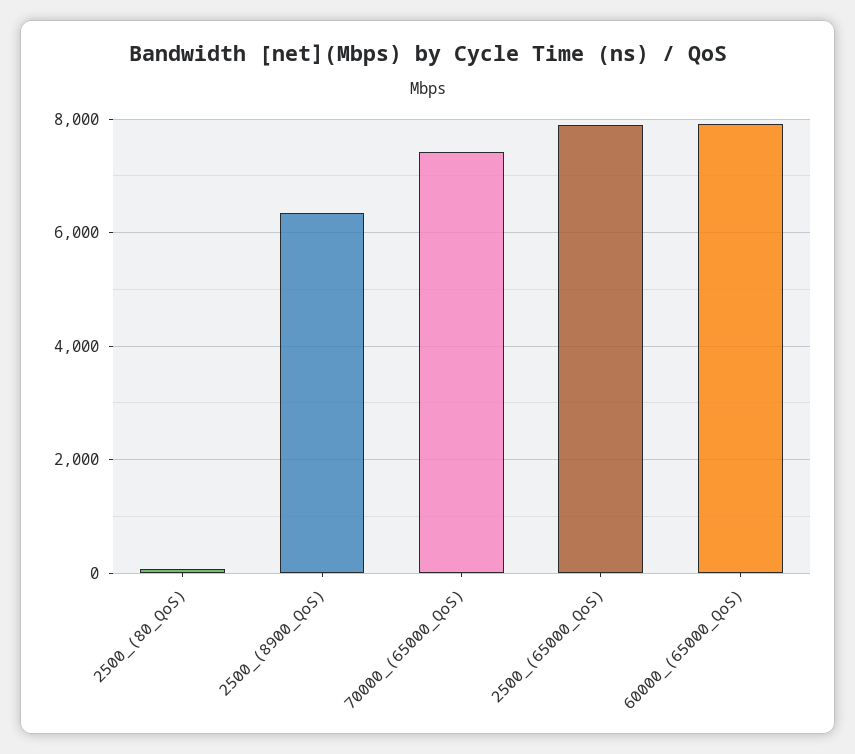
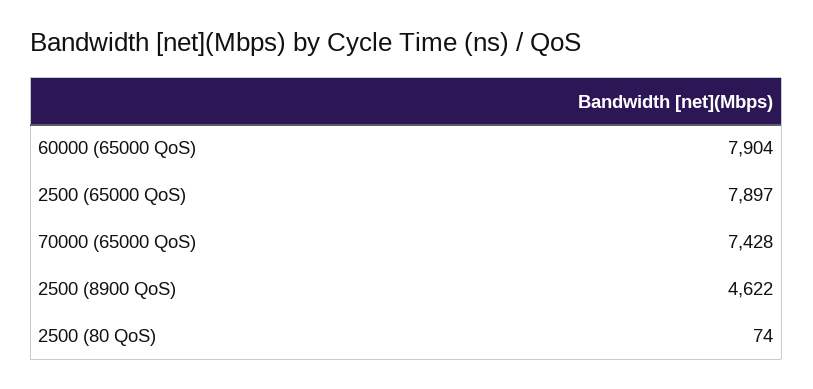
2500_(8900_QoS): 6400 -> 4622

